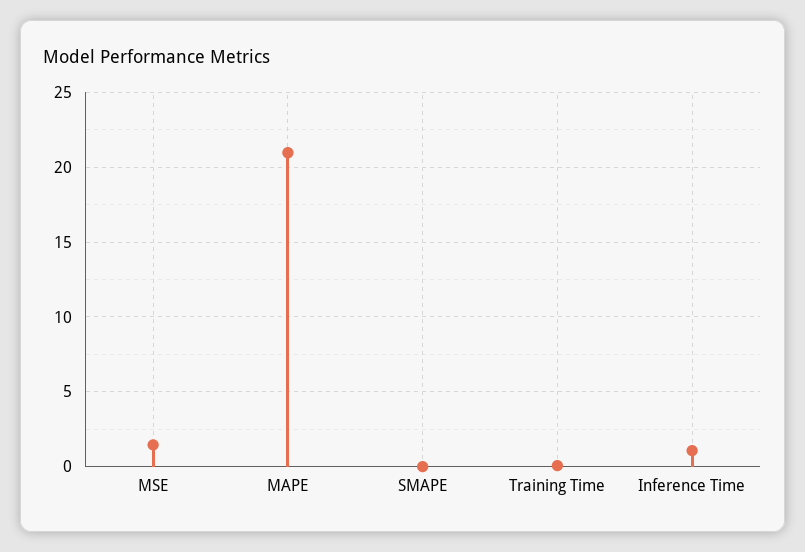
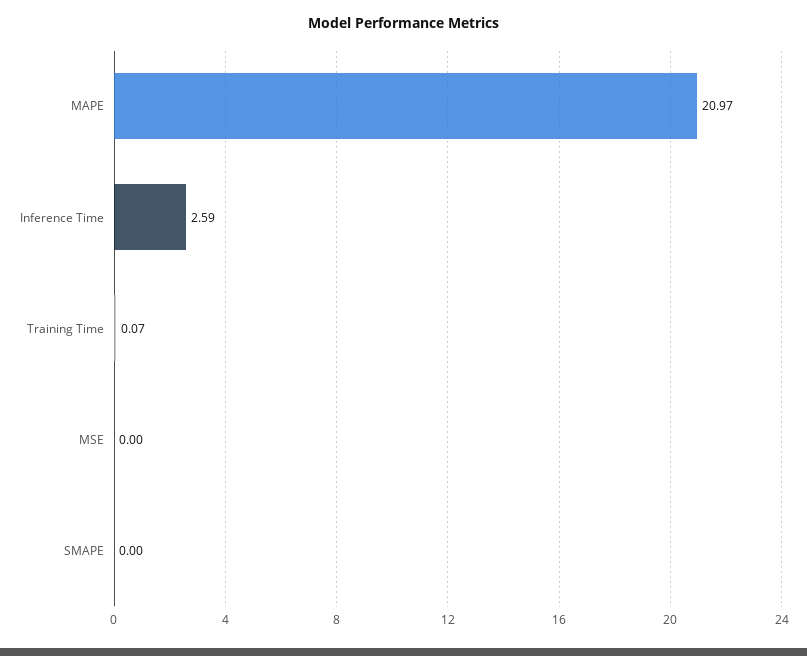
MSE: 1.5 -> 0
Inference Time: 1 -> 2.59

